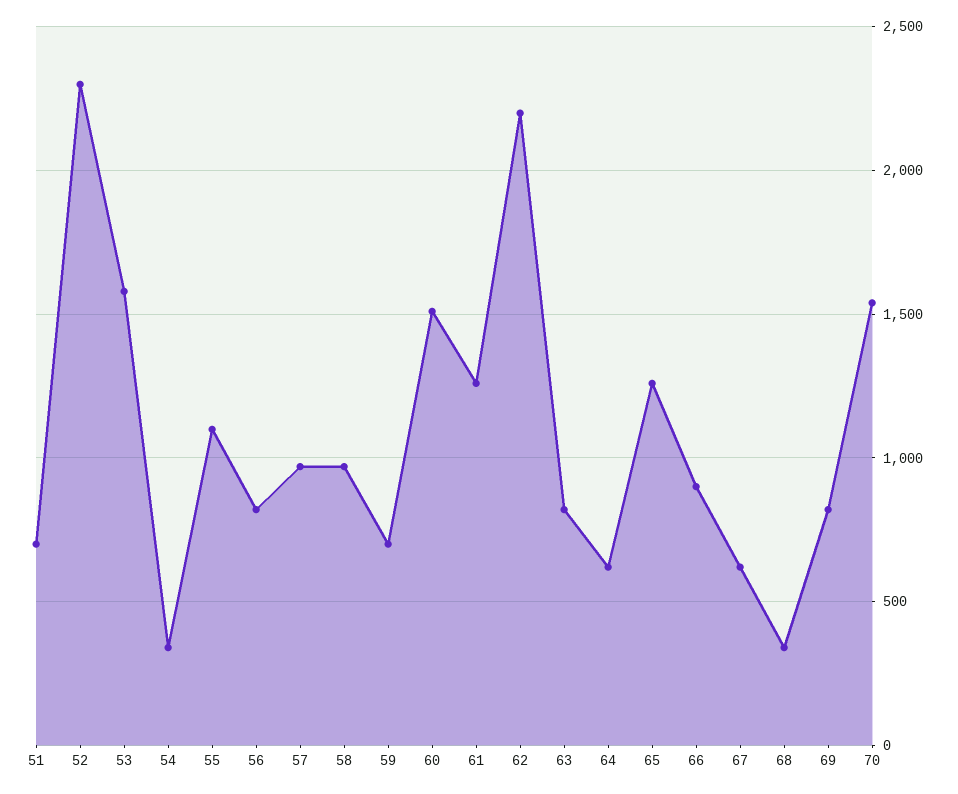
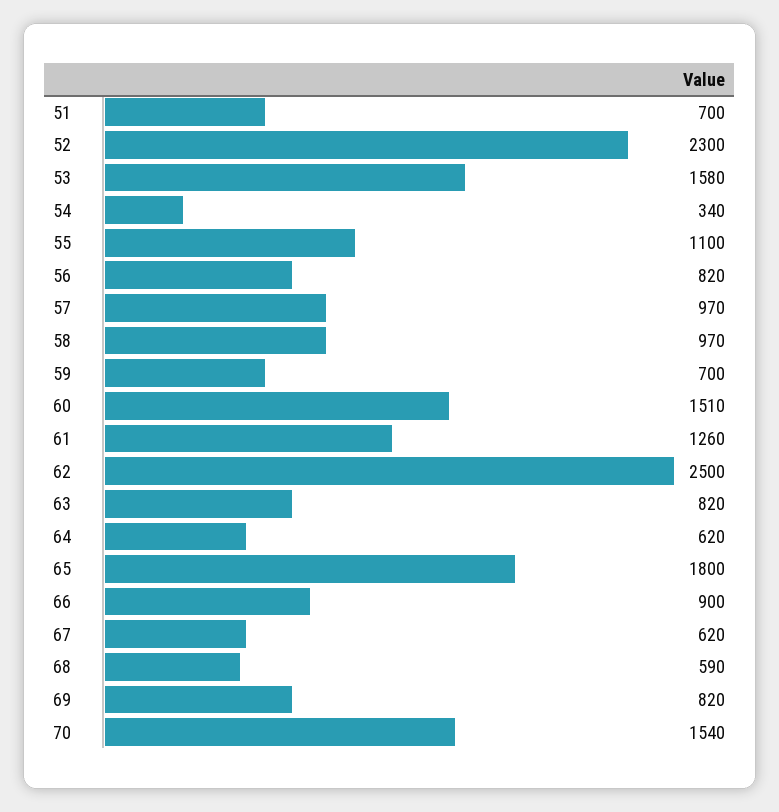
62: 2200 -> 2500
65: 1250 -> 1800
68: 350 -> 590

